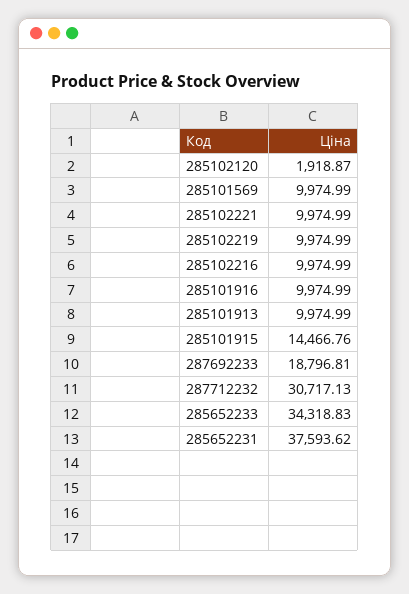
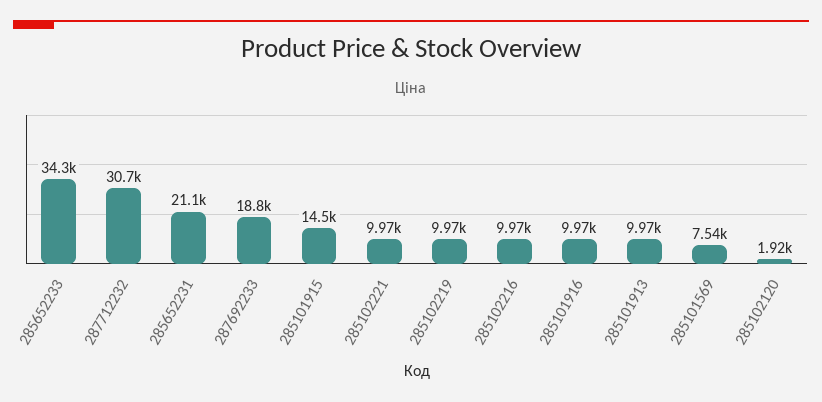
285101569: 9974.99 -> 7540
285652231: 37593.62 -> 21100

